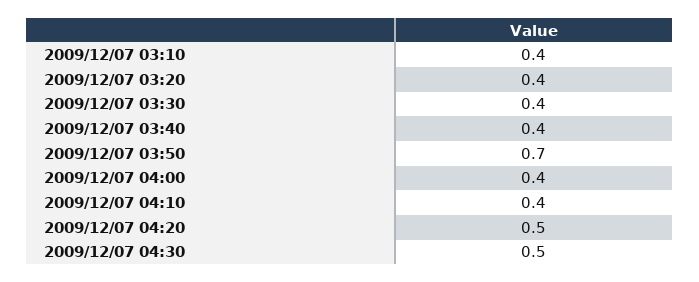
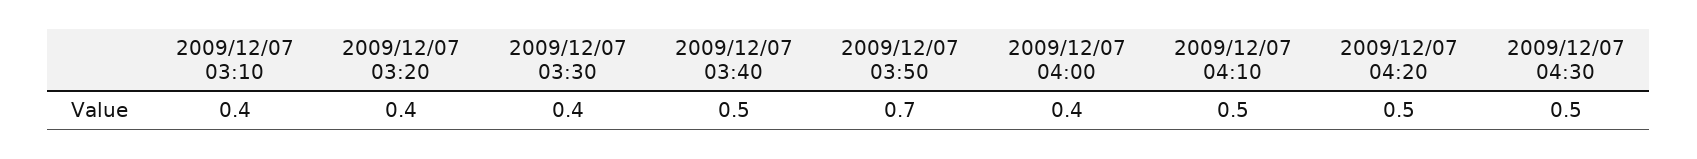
2009/12/07 03:40: 0.4 -> 0.5
2009/12/07 04:10: 0.4 -> 0.5

